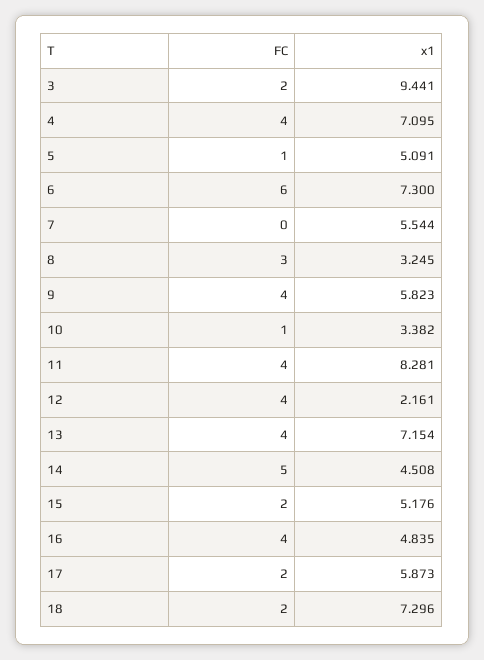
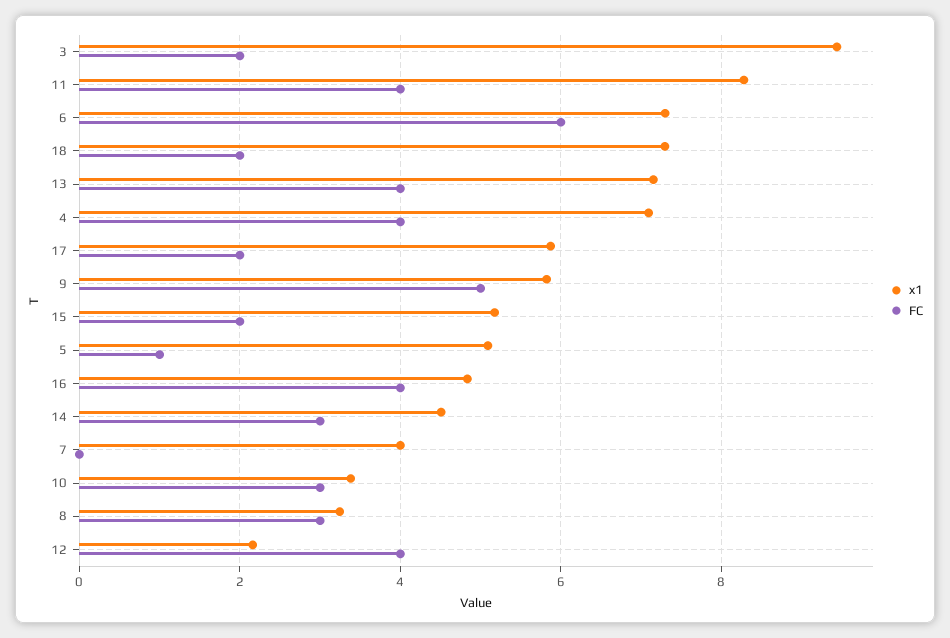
x1, 7: 5.544 -> 4
FC, 9: 4 -> 5
FC, 10: 1 -> 3
FC, 14: 5 -> 3

